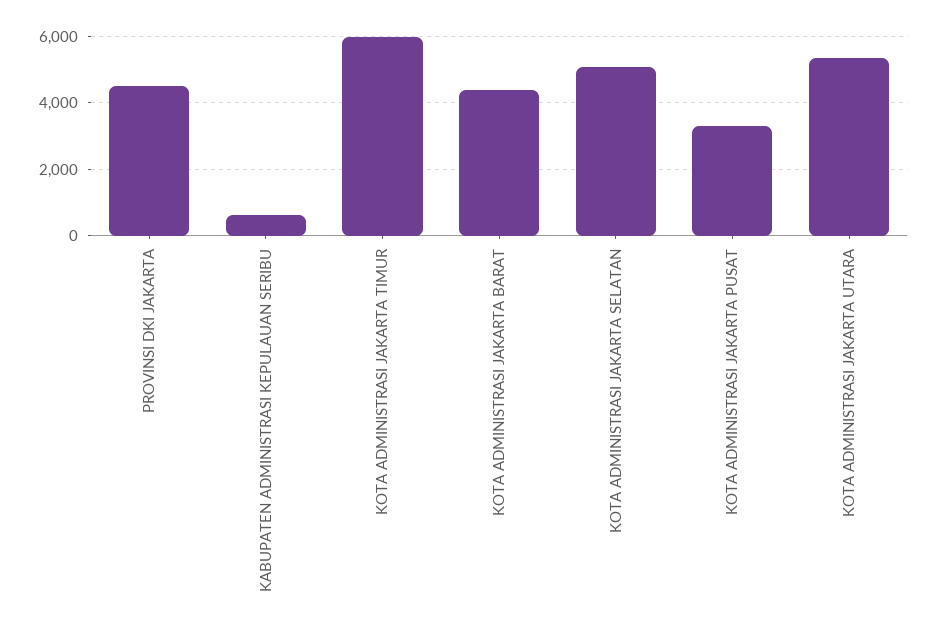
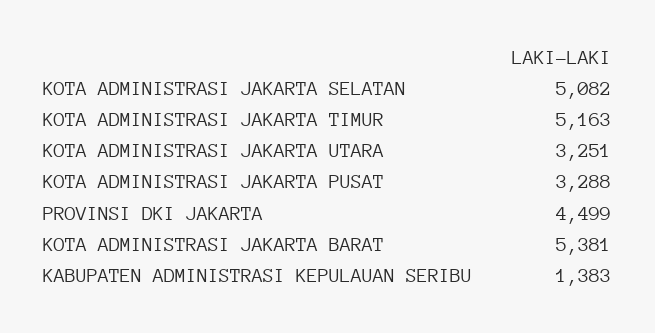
KABUPATEN ADMINISTRASI KEPULAUAN SERIBU: 600 -> 1383
KOTA ADMINISTRASI JAKARTA TIMUR: 6000 -> 5163
KOTA ADMINISTRASI JAKARTA BARAT: 4400 -> 5381
KOTA ADMINISTRASI JAKARTA UTARA: 5400 -> 3251

